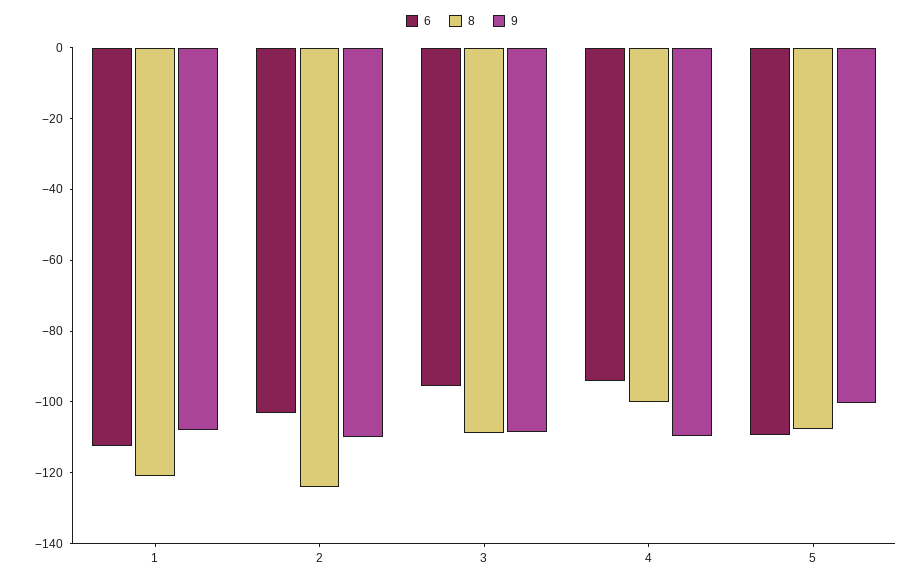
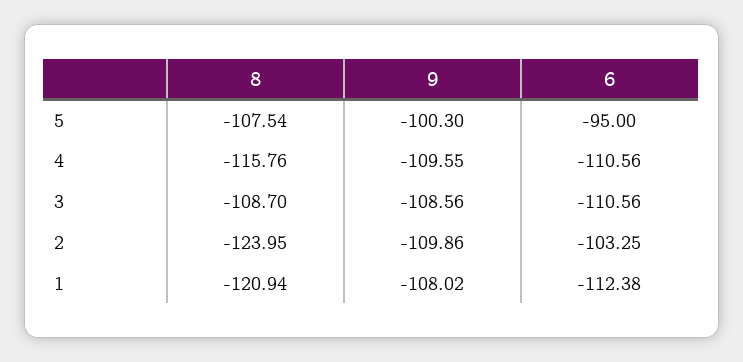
6, 3: -95 -> -110.56
6, 4: -95 -> -110.56
8, 4: -100 -> -115.76
6, 5: -110 -> -95

